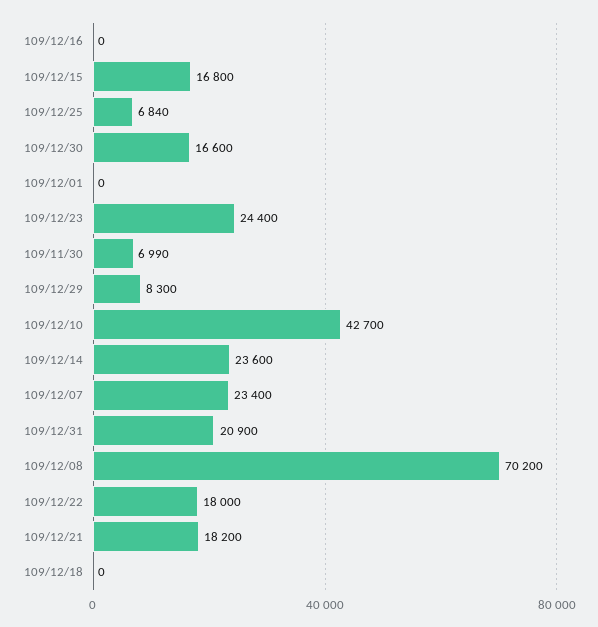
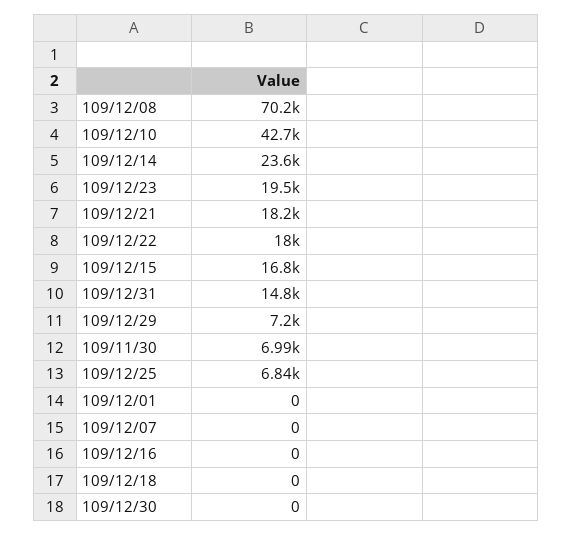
109/12/30: 16600 -> 0
109/12/23: 24400 -> 19500
109/12/29: 8300 -> 7200
109/12/07: 23400 -> 0
109/12/31: 20900 -> 14800

